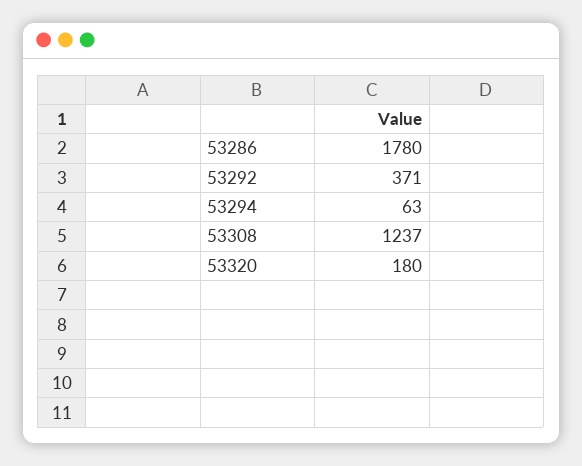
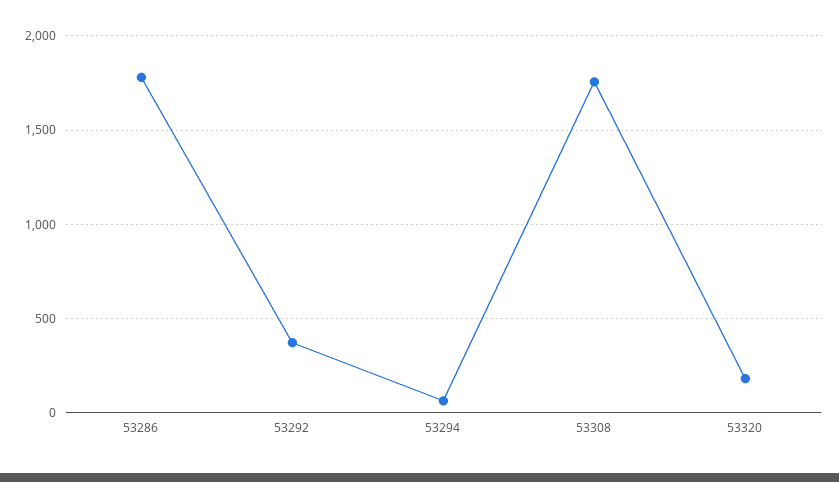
53308: 1237 -> 1750

